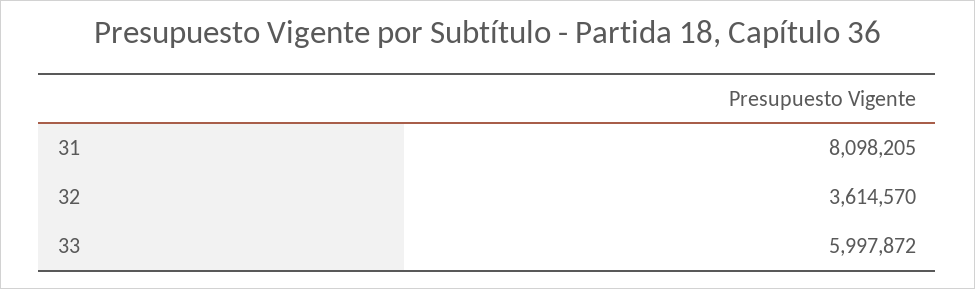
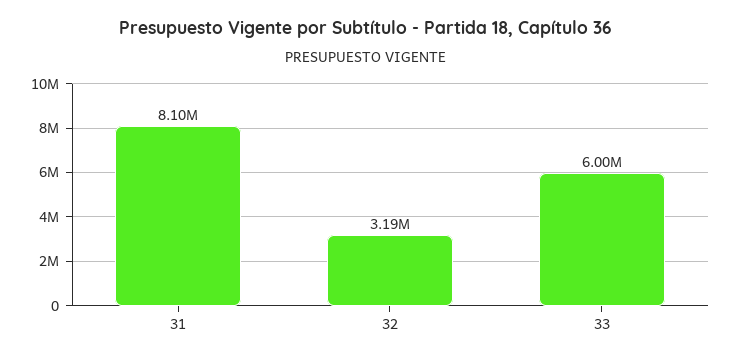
32: 3614570 -> 3190000

